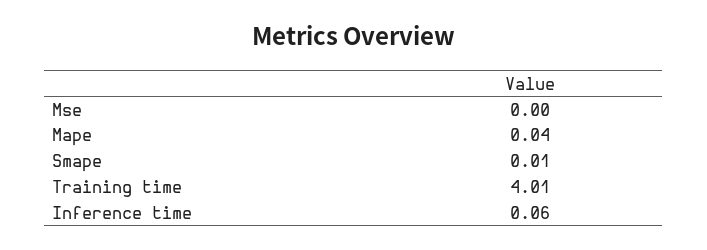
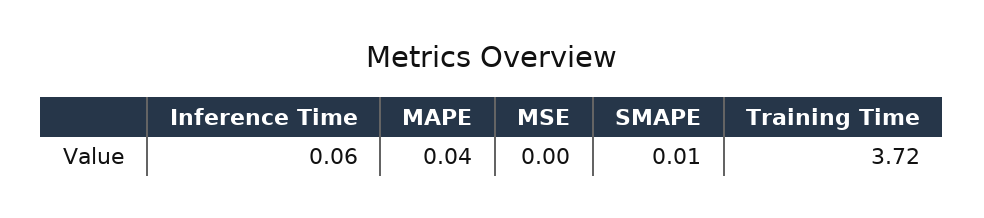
Training time: 4.01 -> 3.72

